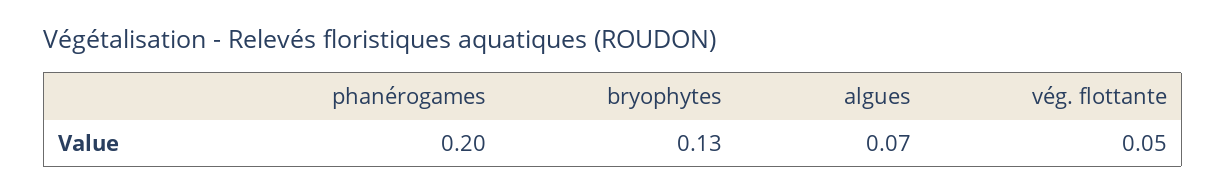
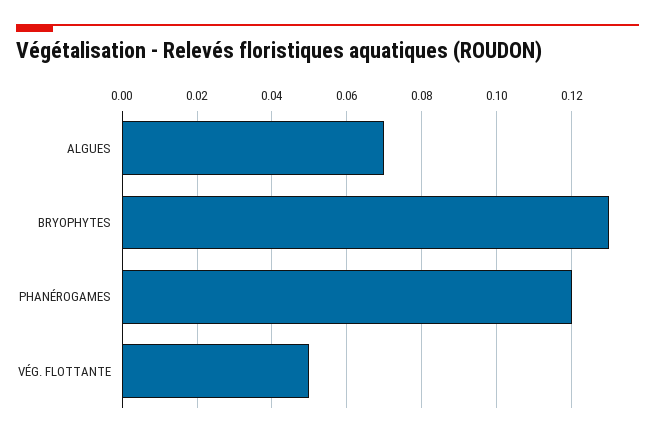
phanérogames: 0.2 -> 0.12

